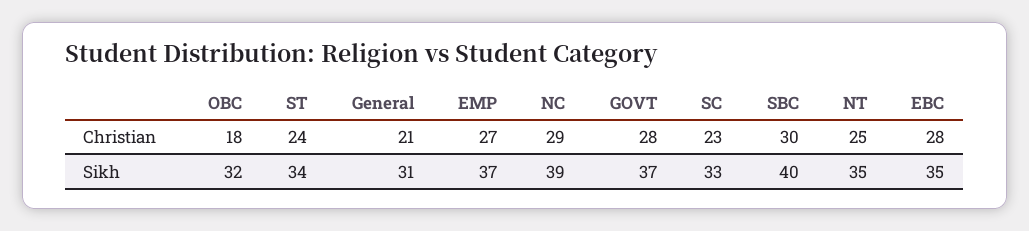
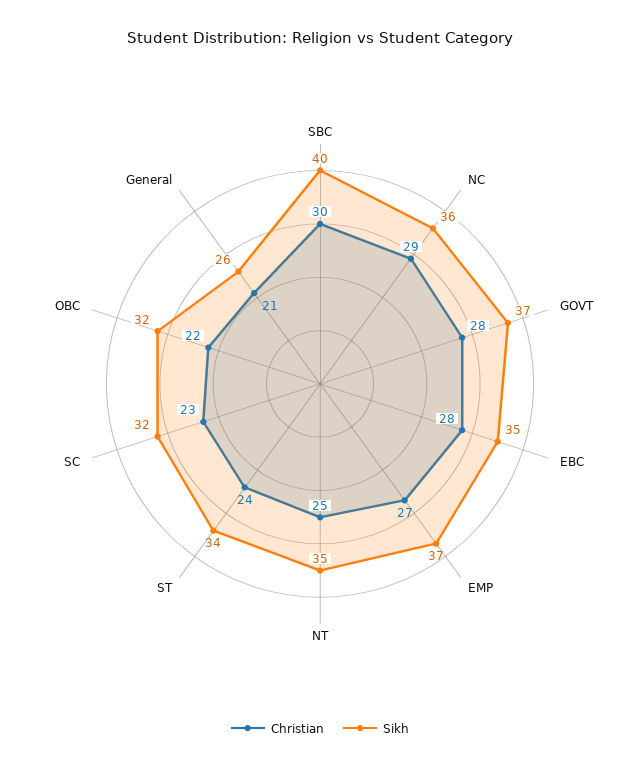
Christian, OBC: 18 -> 22
Sikh, General: 31 -> 26
Sikh, NC: 39 -> 36
Sikh, SC: 33 -> 32

